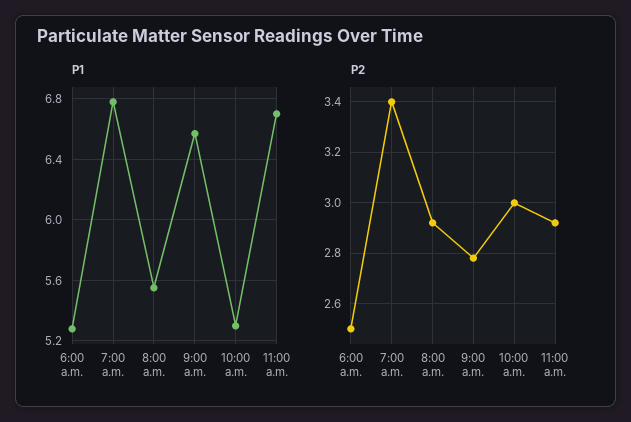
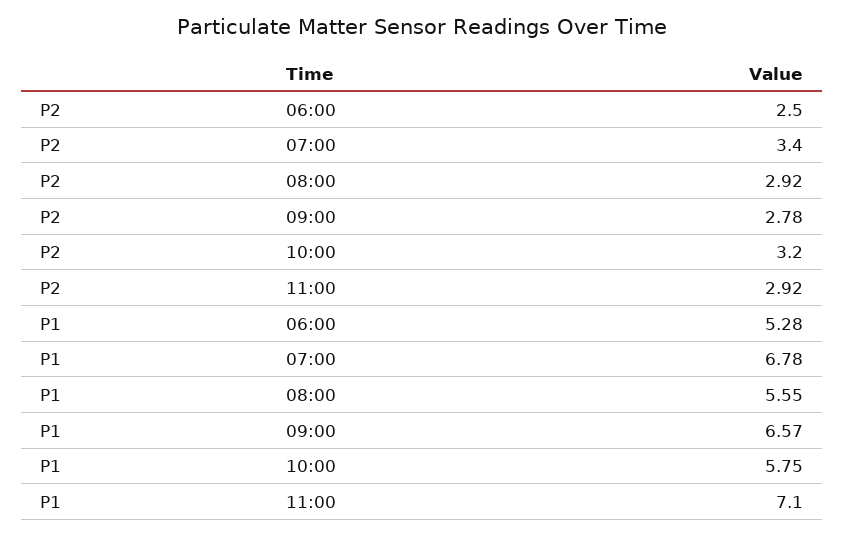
P1, 10:00 a.m.: 5.3 -> 5.75
P1, 11:00 a.m.: 6.7 -> 7.1
P2, 10:00 a.m.: 3 -> 3.2

